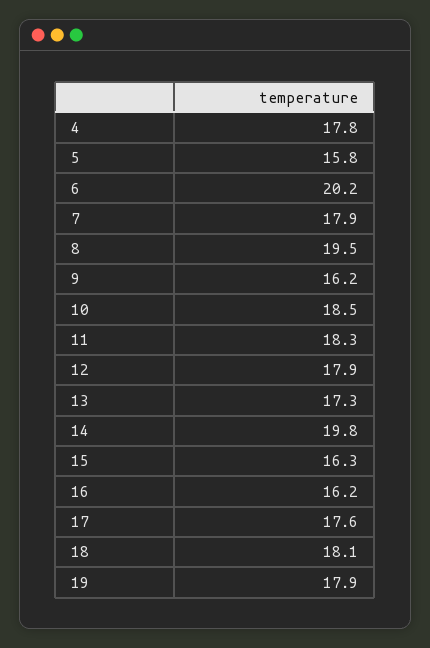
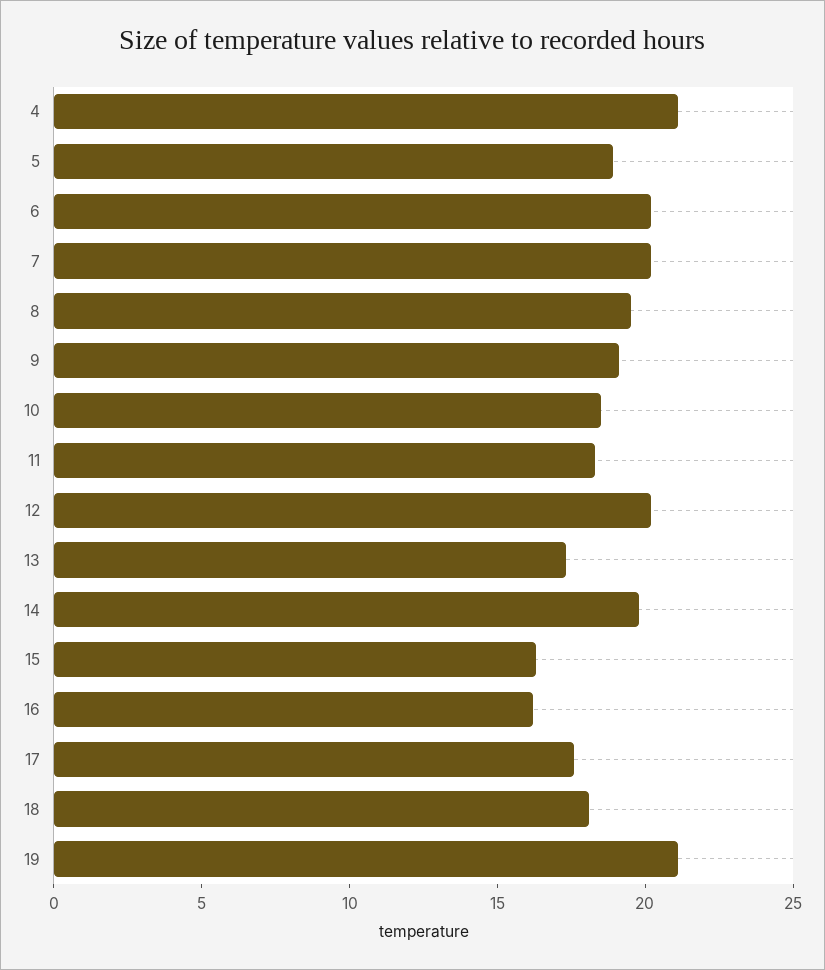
4: 17.8 -> 21
5: 15.8 -> 19
7: 17.9 -> 20
9: 16.2 -> 19
12: 17.9 -> 20
19: 17.9 -> 21

